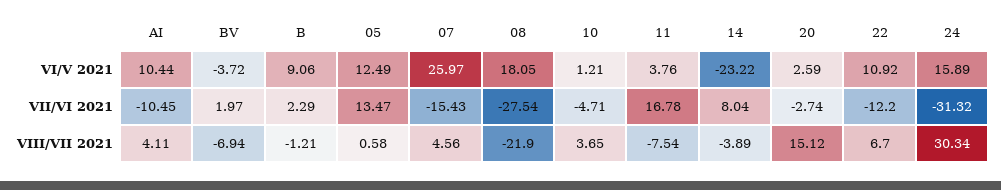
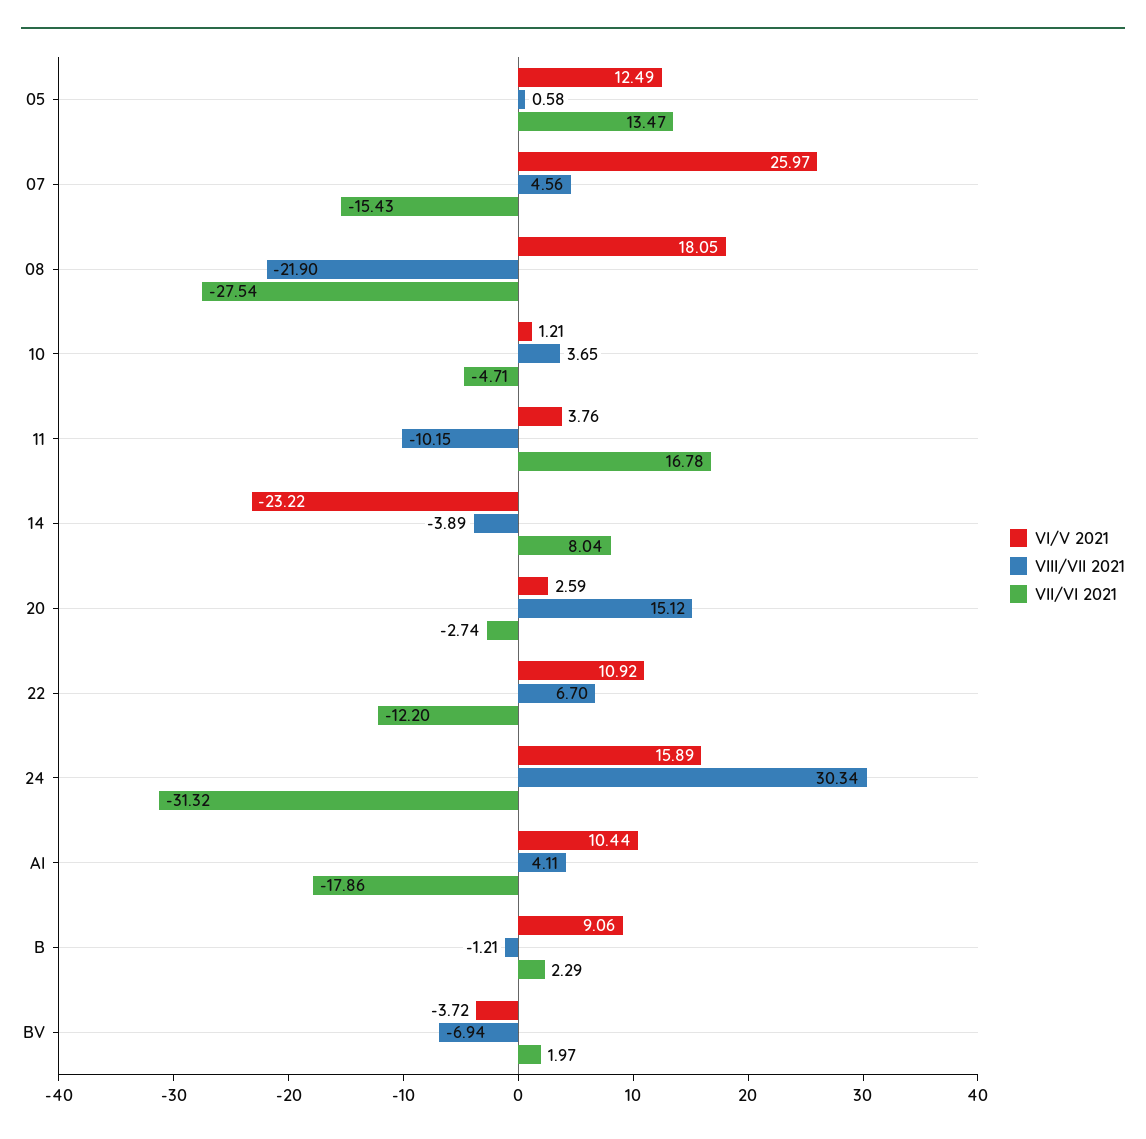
VII/VI 2021, AI: -10.45 -> -17.86
VIII/VII 2021, 11: -7.54 -> -10.15

